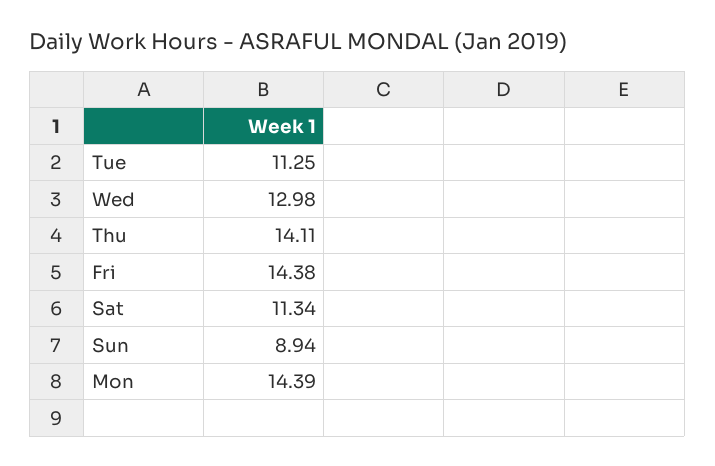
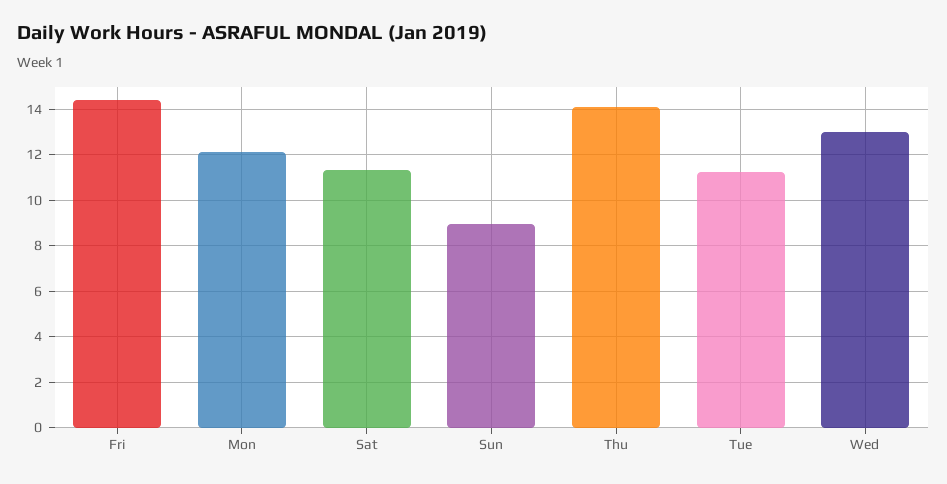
Mon: 14.39 -> 12

